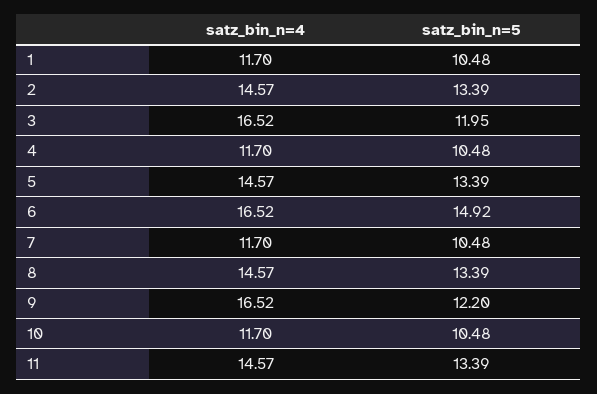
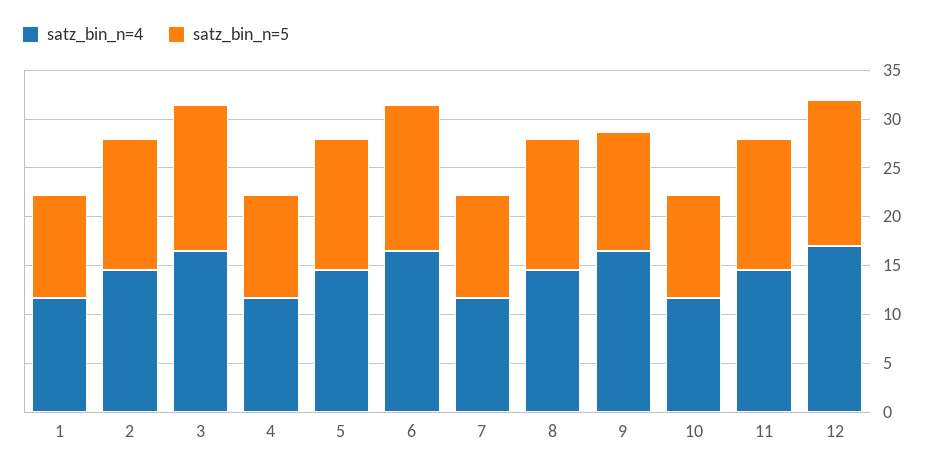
satz_bin_n=5, 3: 11.95 -> 15
satz_bin_n=4, 12: none -> 17
satz_bin_n=5, 12: none -> 15

